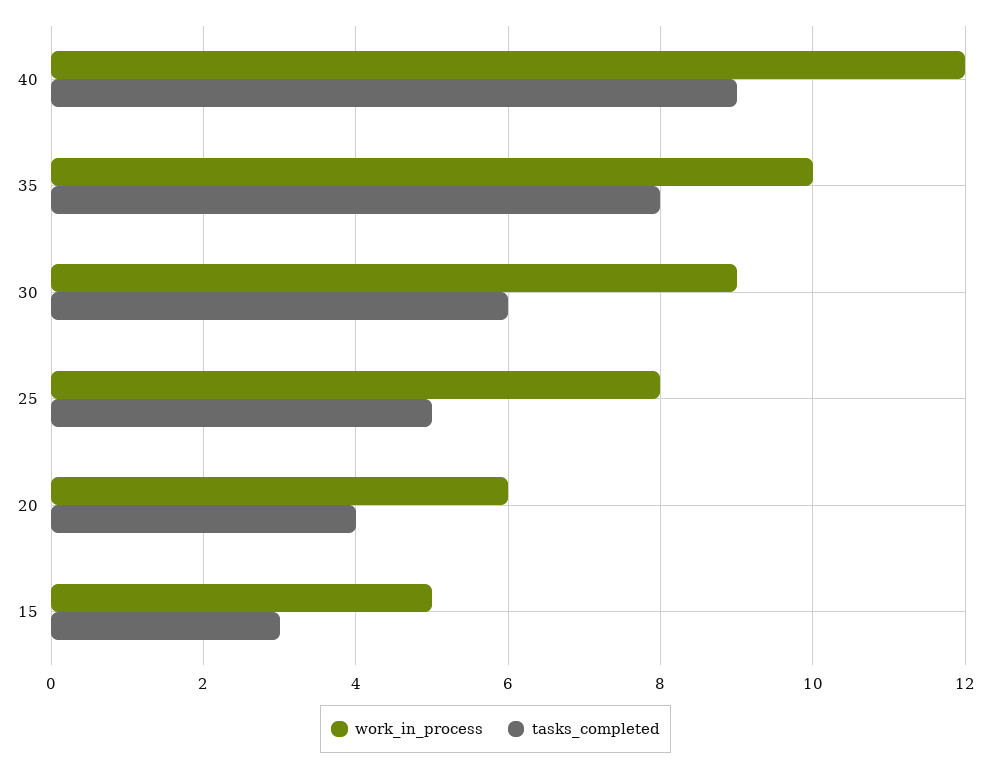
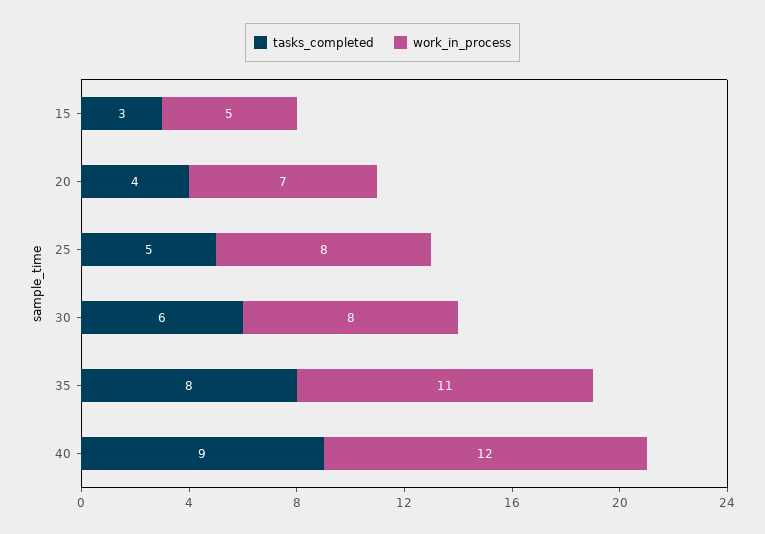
work_in_process, 35: 10 -> 11
work_in_process, 30: 9 -> 8
work_in_process, 20: 6 -> 7

